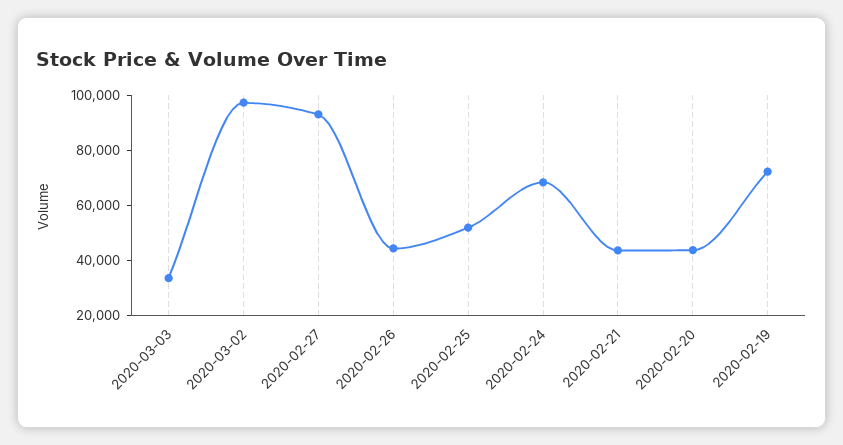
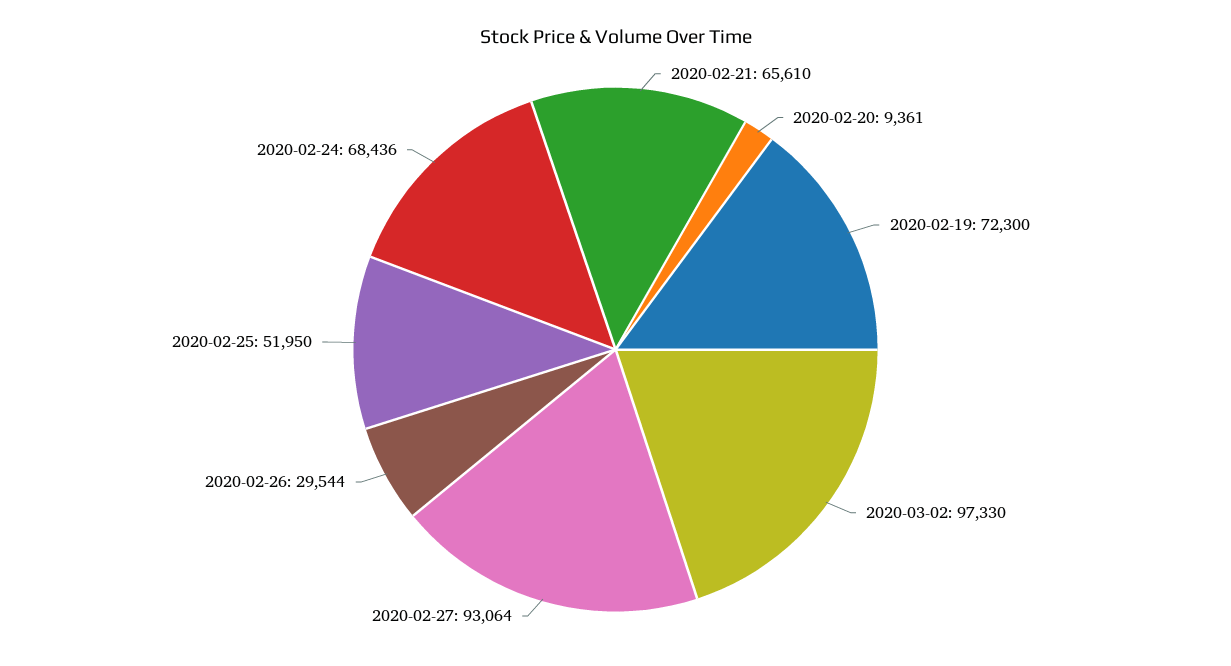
2020-03-03: 35000 -> none
2020-02-26: 45000 -> 29544
2020-02-21: 45000 -> 65610
2020-02-20: 45000 -> 9361

